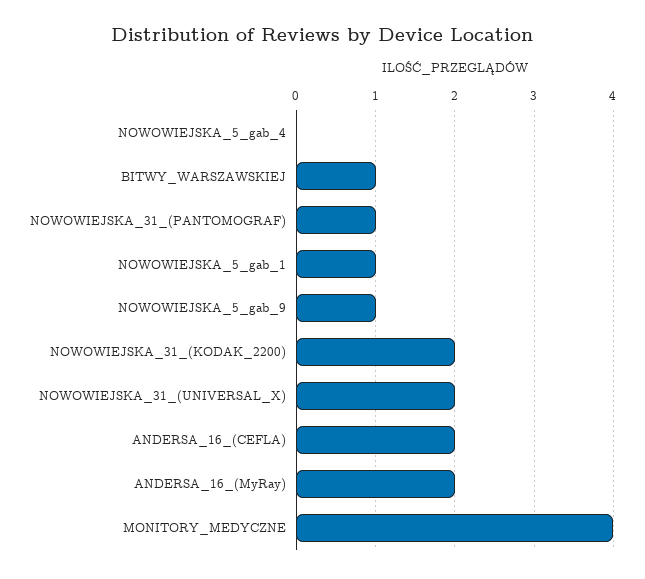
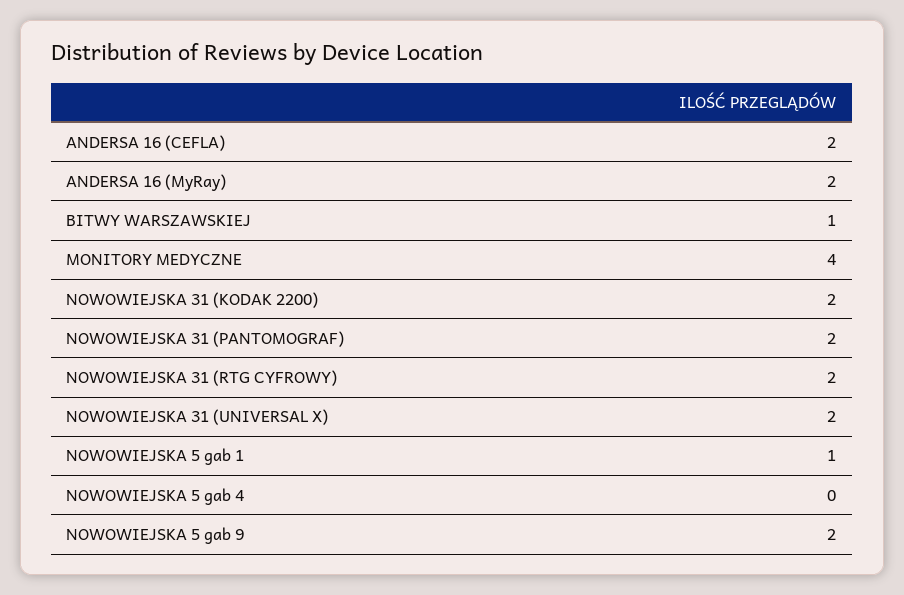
NOWOWIEJSKA_31_(PANTOMOGRAF): 1 -> 2
NOWOWIEJSKA_5_gab_9: 1 -> 2
NOWOWIEJSKA 31 (RTG CYFROWY): none -> 2

